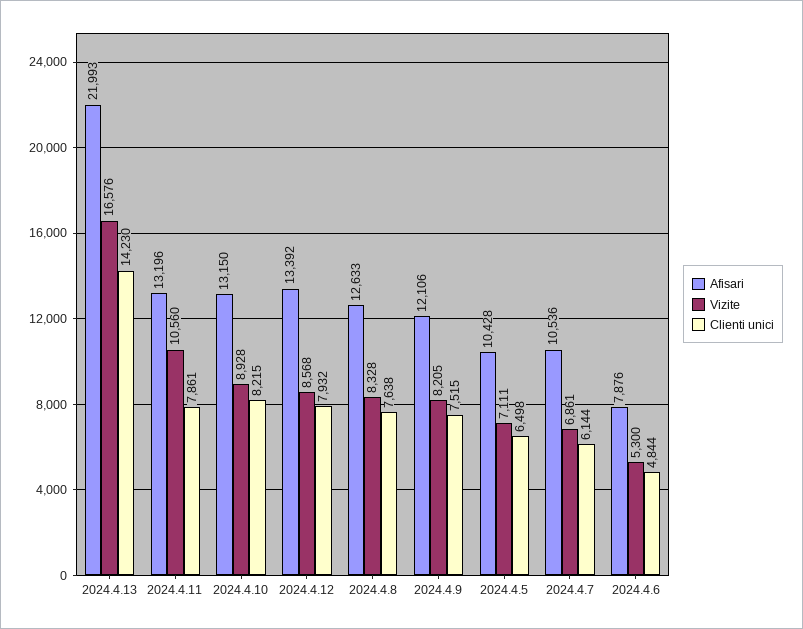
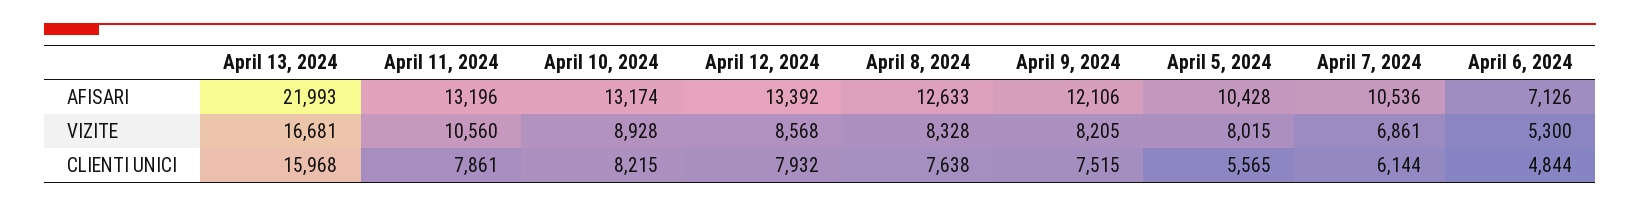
Vizite, 2024.4.13: 16576 -> 16681
Clienti unici, 2024.4.13: 14230 -> 15968
Afisari, 2024.4.10: 13150 -> 13174
Vizite, 2024.4.5: 7111 -> 8015
Clienti unici, 2024.4.5: 6498 -> 5565
Afisari, 2024.4.6: 7876 -> 7126

